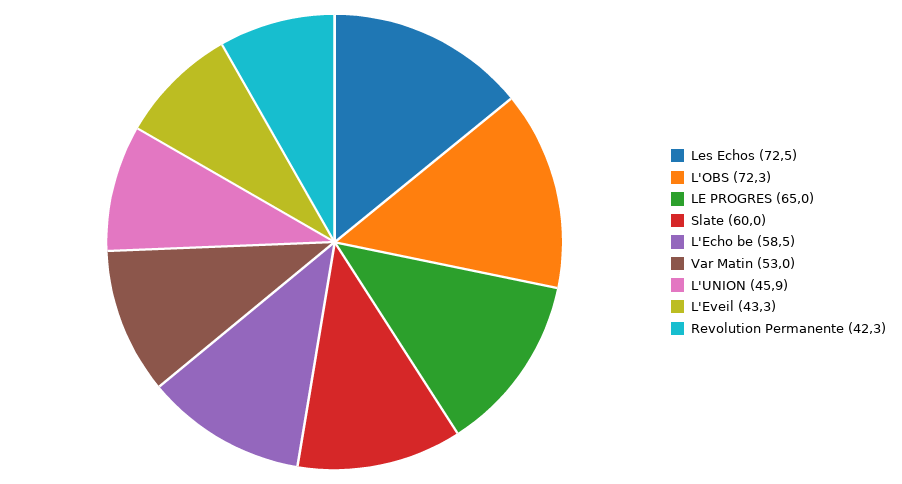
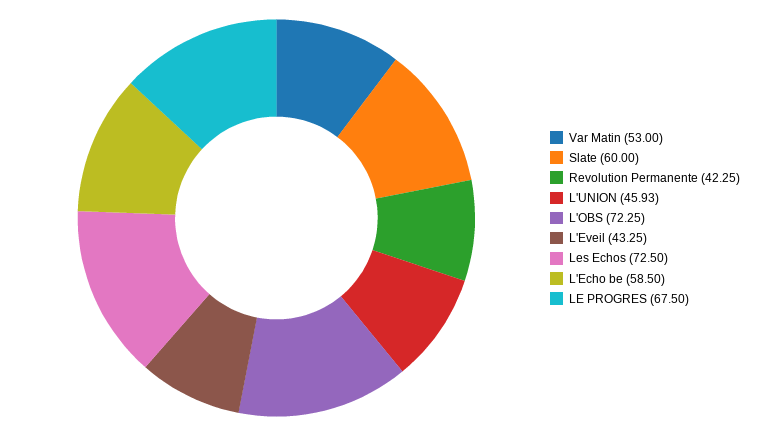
LE PROGRES: 65 -> 67.5

